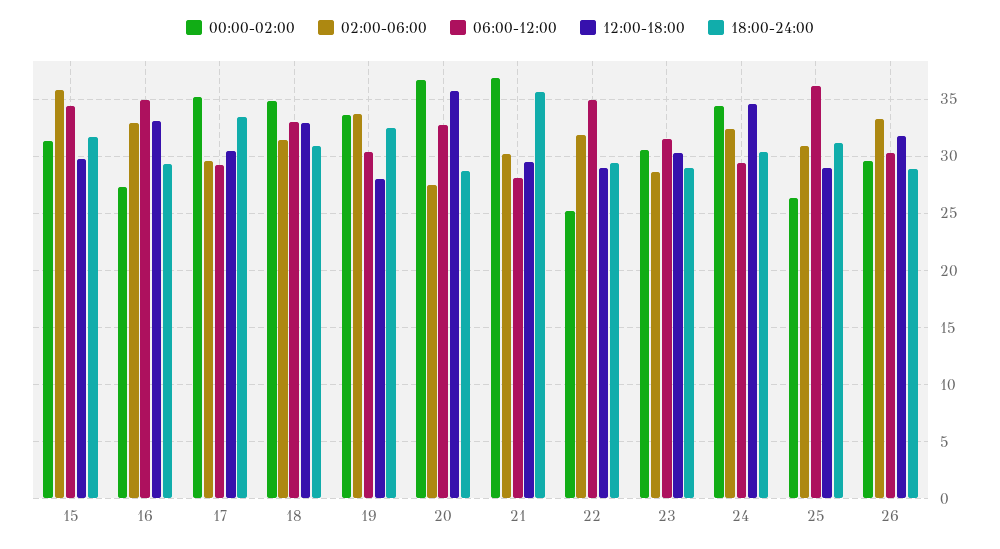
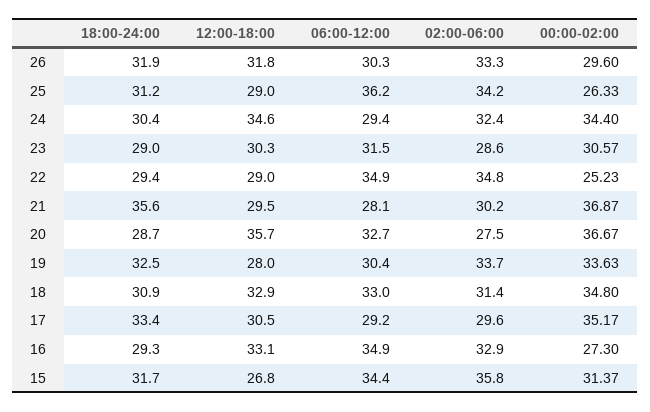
12:00-18:00, 15: 30 -> 26.8
02:00-06:00, 22: 32 -> 34.8
02:00-06:00, 25: 31 -> 34.2
18:00-24:00, 26: 29 -> 31.9

